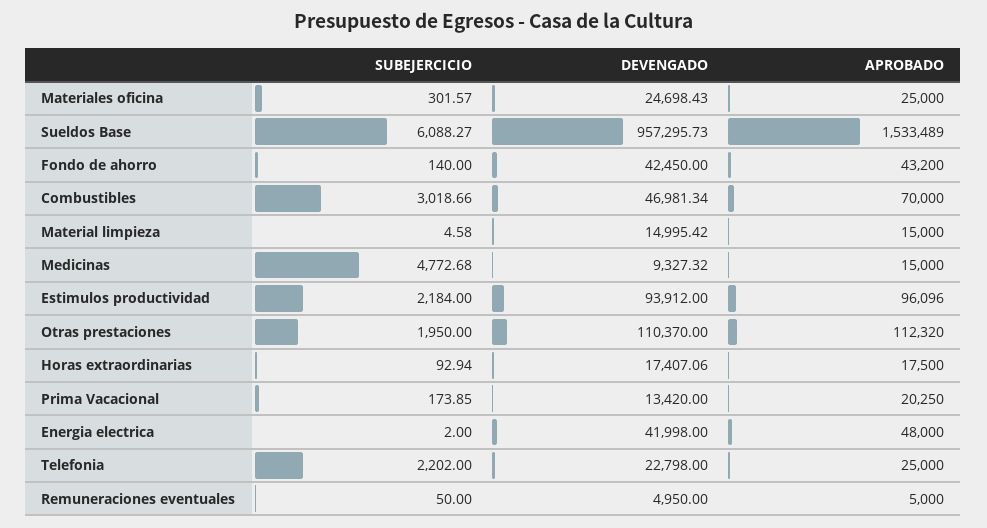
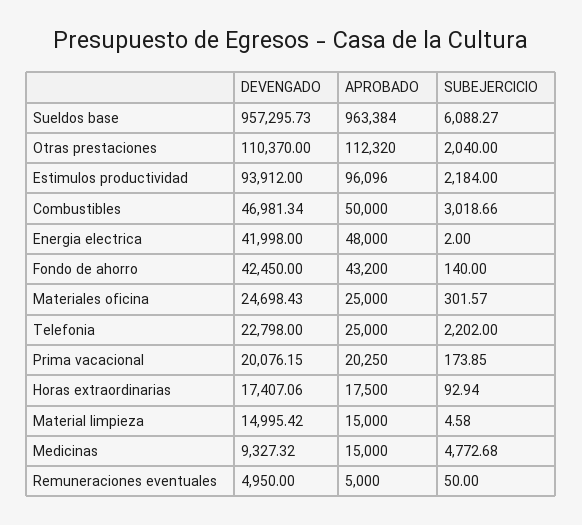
APROBADO, Sueldos Base: 1533489 -> 963384
APROBADO, Combustibles: 70000 -> 50000
SUBEJERCICIO, Otras prestaciones: 1950 -> 2040
DEVENGADO, Prima Vacacional: 13420 -> 20076.15

